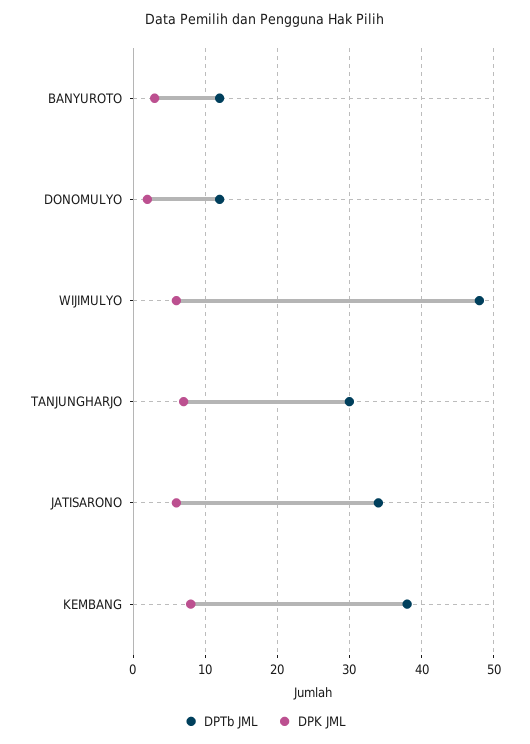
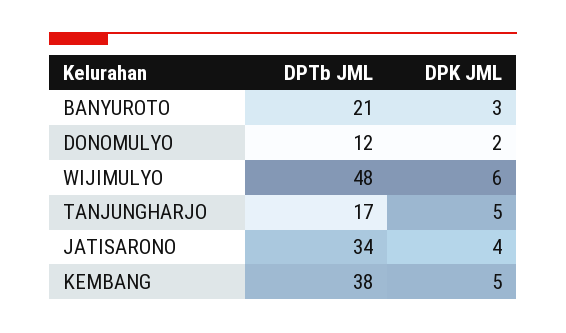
DPTb JML, BANYUROTO: 12 -> 21
DPTb JML, TANJUNGHARJO: 30 -> 17
DPK JML, TANJUNGHARJO: 7 -> 5
DPK JML, JATISARONO: 6 -> 4
DPK JML, KEMBANG: 8 -> 5

